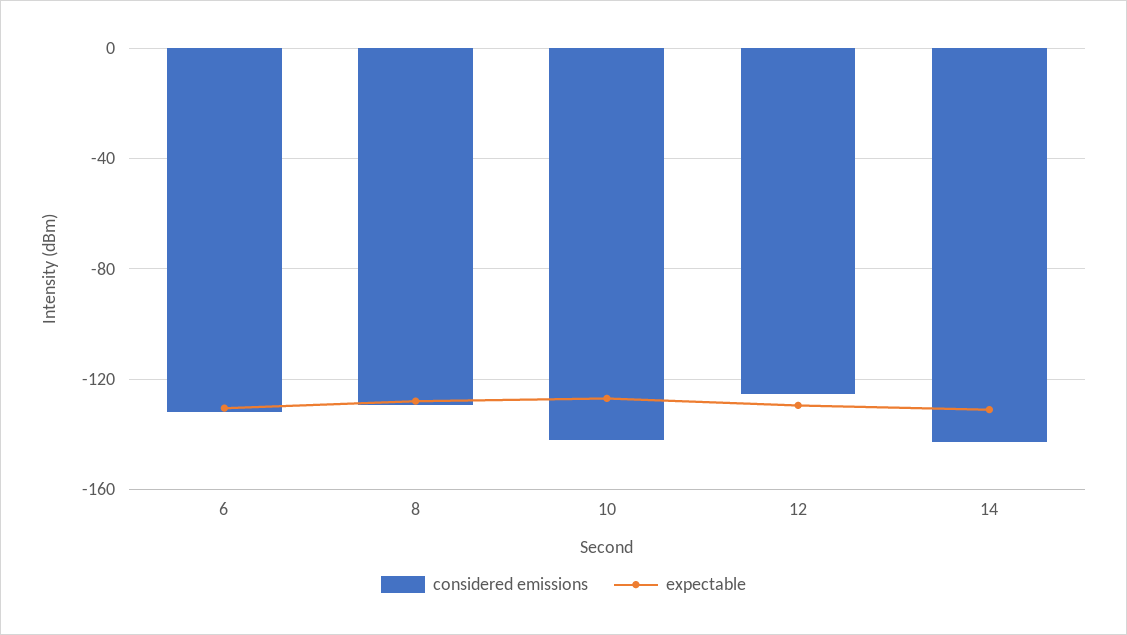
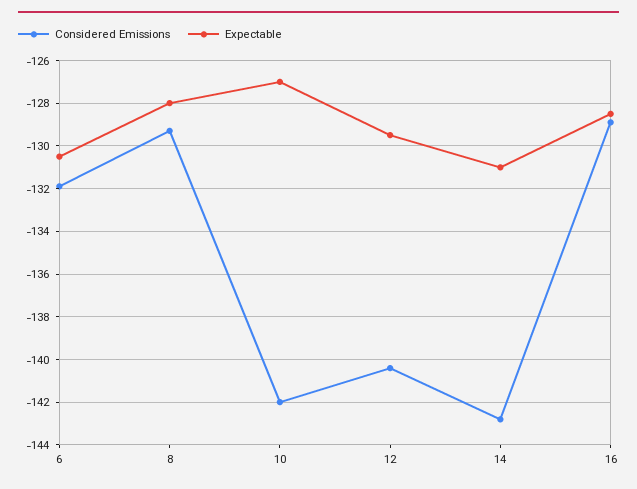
considered emissions, 12: -125 -> -140.5
considered emissions, 16: none -> -129
expectable, 16: none -> -128.5

